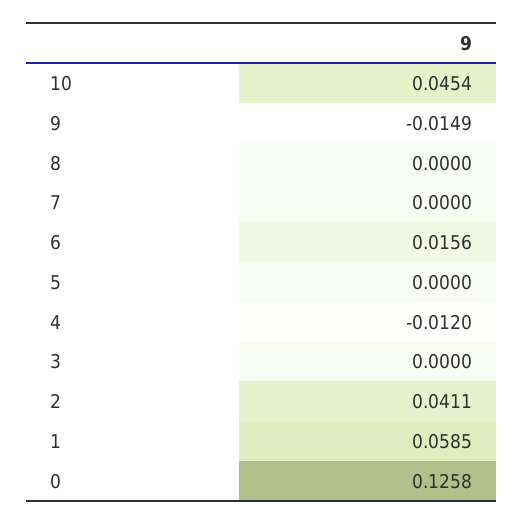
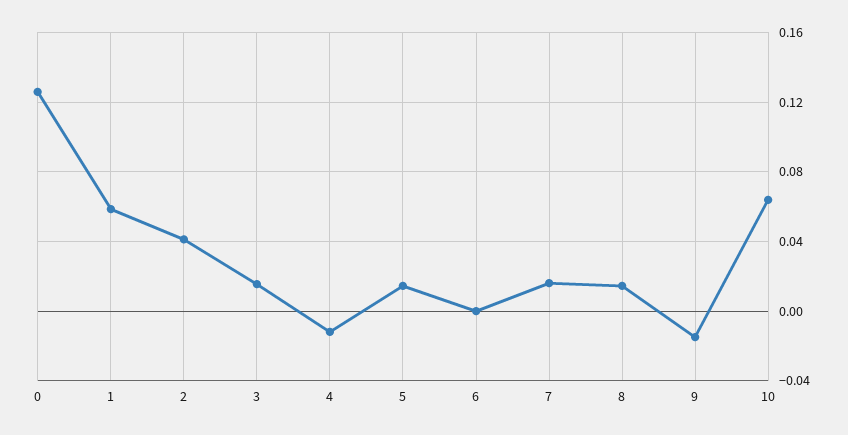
10: 0.0454 -> 0.065
8: 0 -> 0.015
7: 0 -> 0.015
6: 0.0156 -> 0
5: 0 -> 0.015
3: 0 -> 0.015

